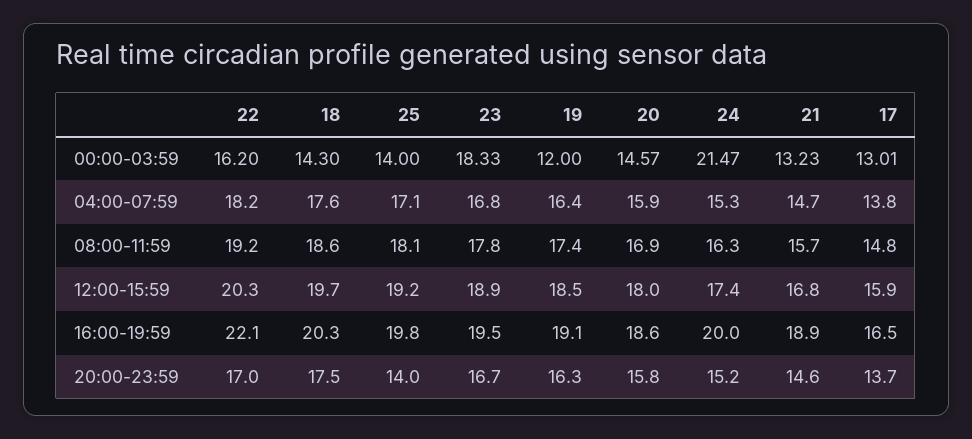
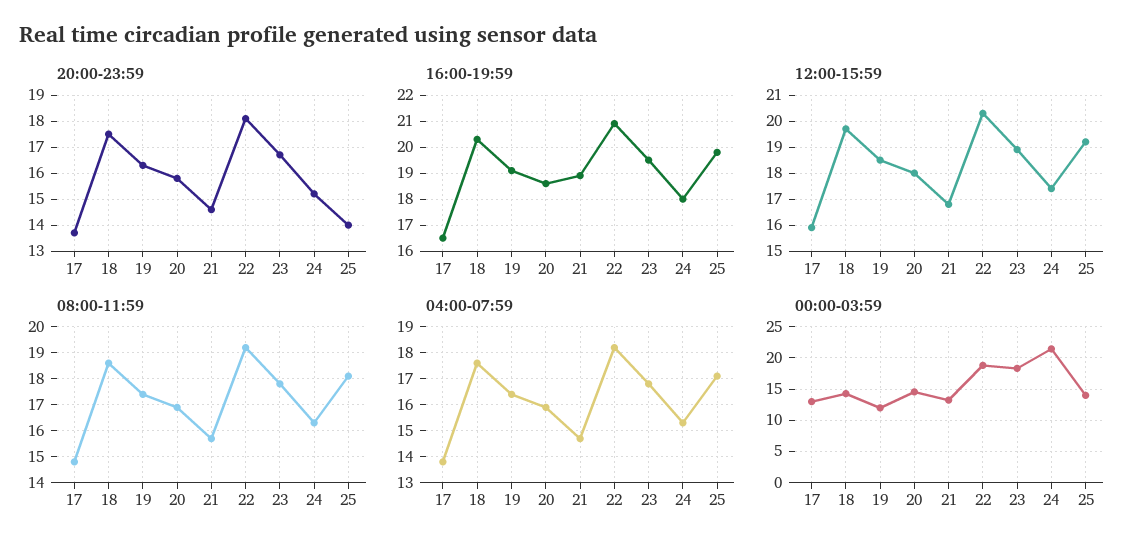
00:00-03:59, 22: 16.2 -> 19
16:00-19:59, 22: 22.1 -> 21
16:00-19:59, 24: 20 -> 18
20:00-23:59, 22: 17 -> 18

